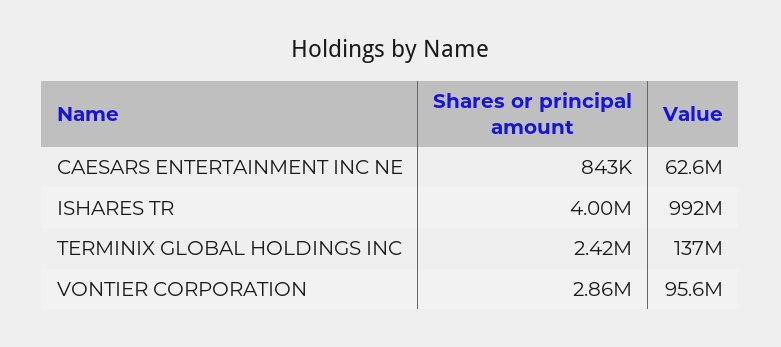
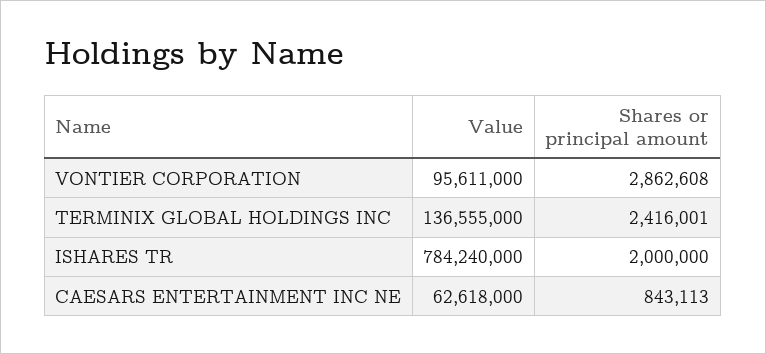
Shares or principal amount, ISHARES TR: 4000000 -> 2000000
Value, ISHARES TR: 992000000 -> 784240000

